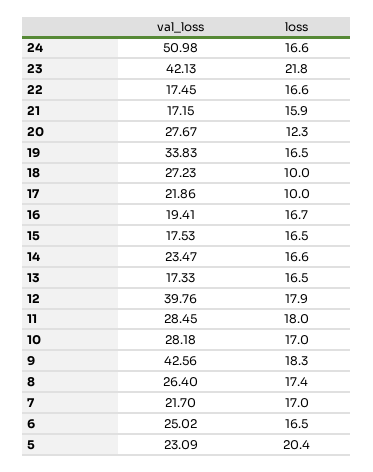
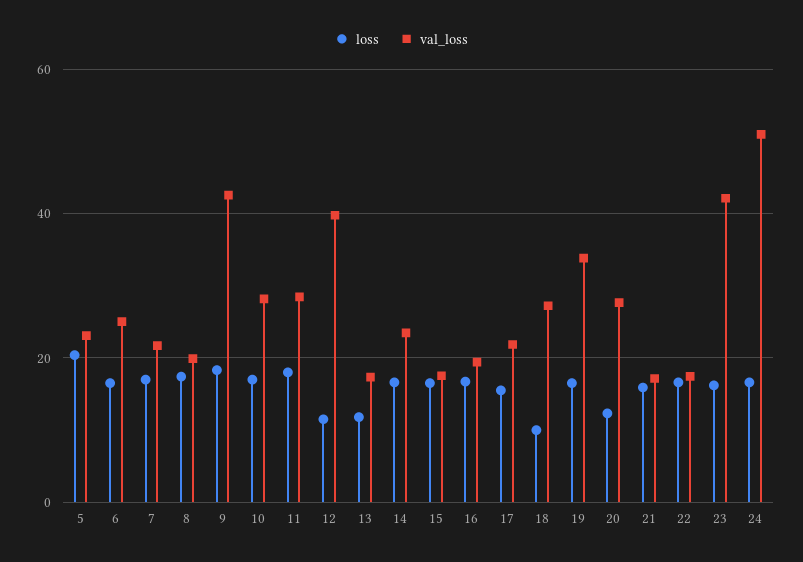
loss, 23: 21.8 -> 16
loss, 17: 10 -> 16
loss, 13: 16.5 -> 12
loss, 12: 17.9 -> 12
val_loss, 8: 26.4 -> 20

